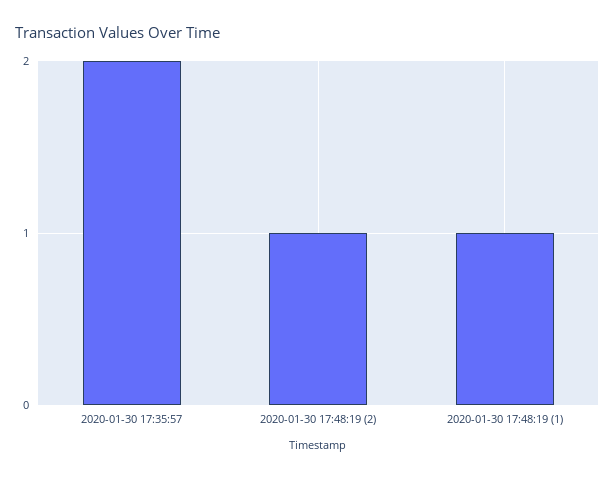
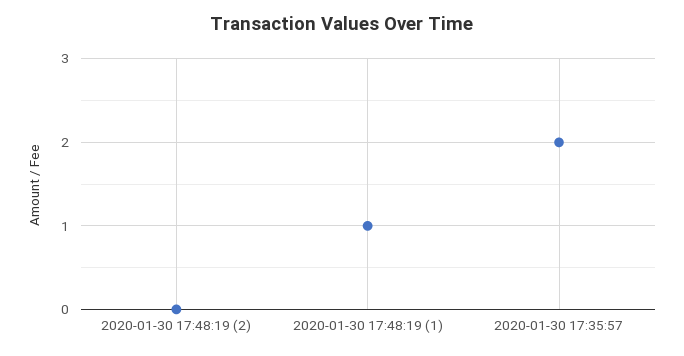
2020-01-30 17:48:19 (2): 1 -> 0

